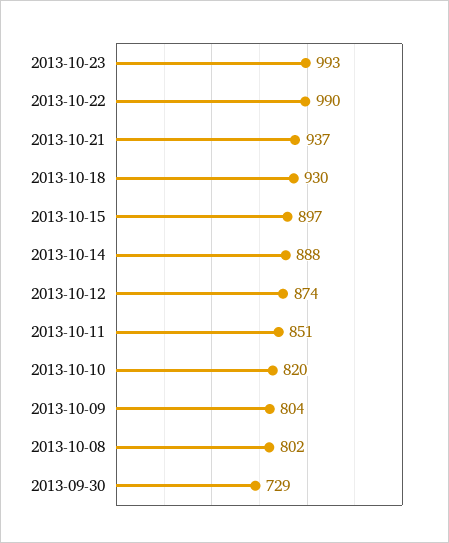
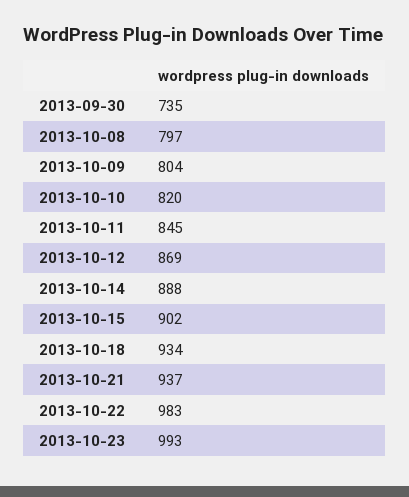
2013-10-22: 990 -> 983
2013-10-18: 930 -> 934
2013-10-15: 897 -> 902
2013-10-12: 874 -> 869
2013-10-11: 851 -> 845
2013-10-08: 802 -> 797
2013-09-30: 729 -> 735

